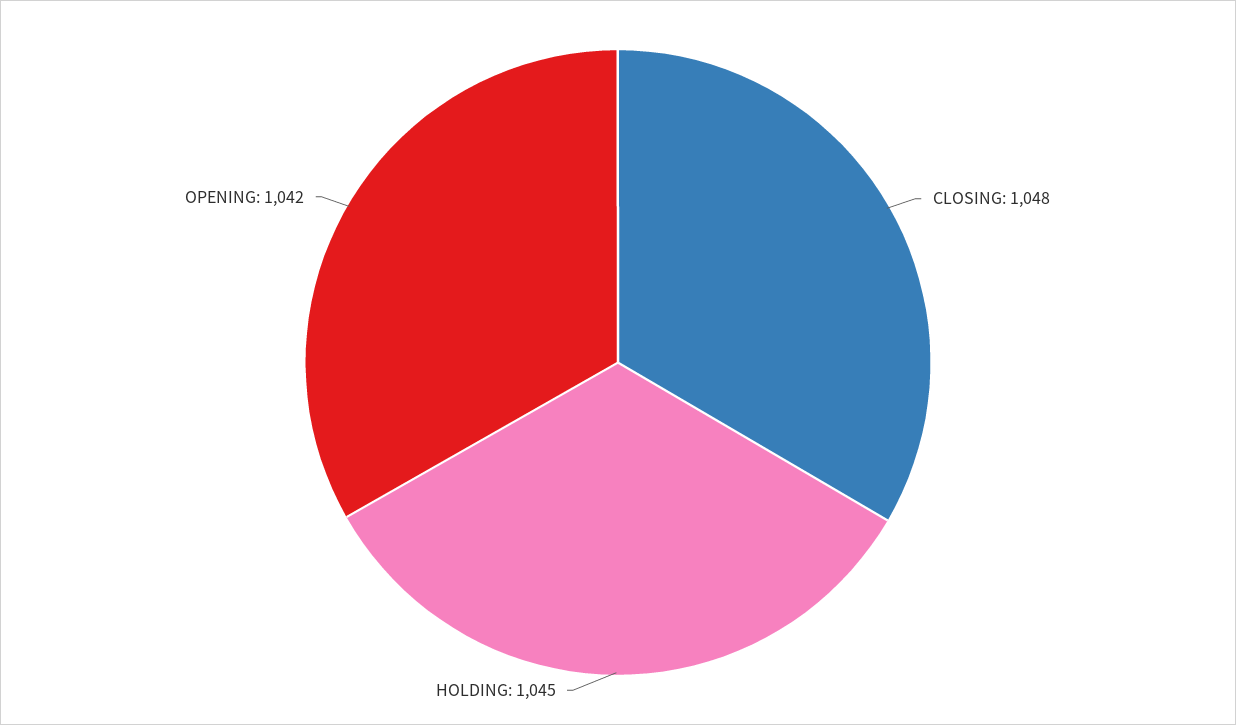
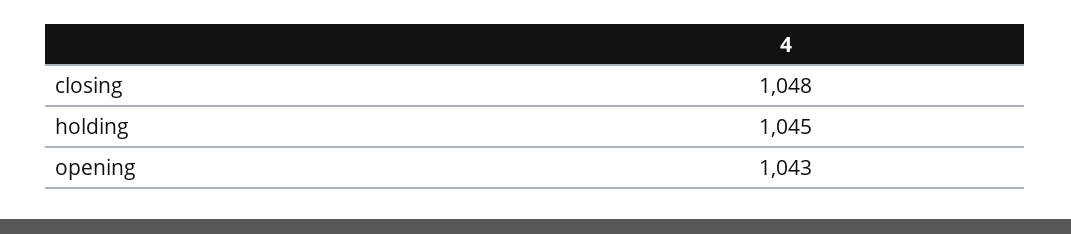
OPENING: 1042 -> 1043

